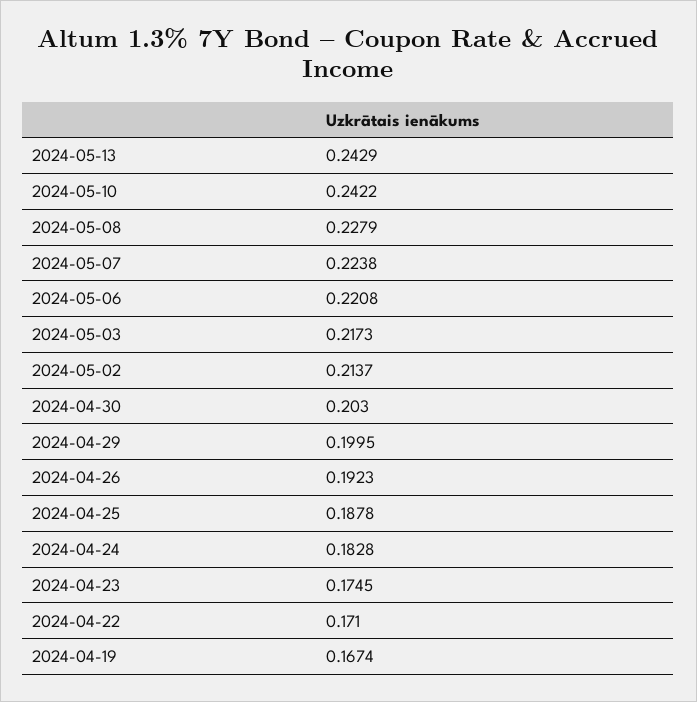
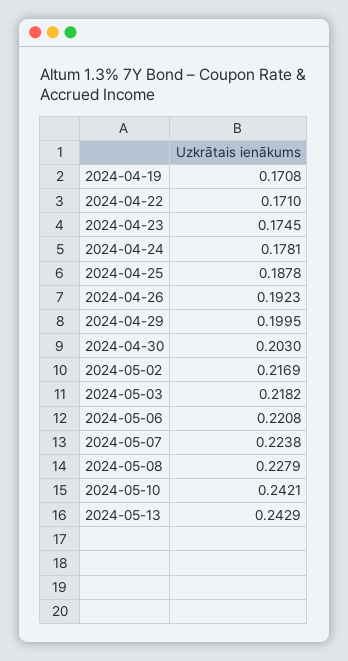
2024-05-10: 0.2422 -> 0.2421
2024-05-03: 0.2173 -> 0.2182
2024-05-02: 0.2137 -> 0.2169
2024-04-24: 0.1828 -> 0.1781
2024-04-19: 0.1674 -> 0.1708

